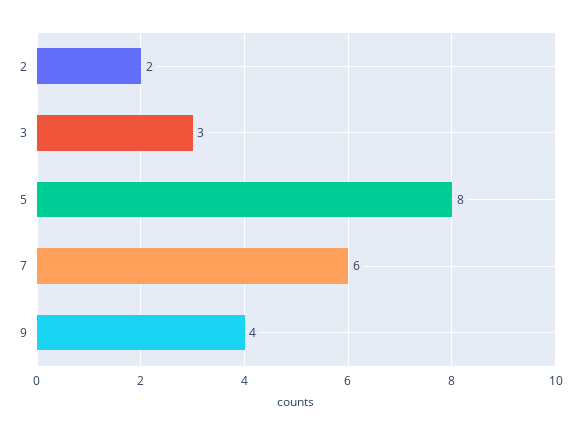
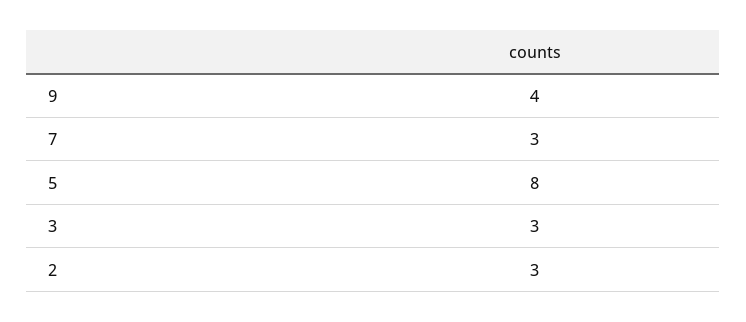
2: 2 -> 3
7: 6 -> 3

